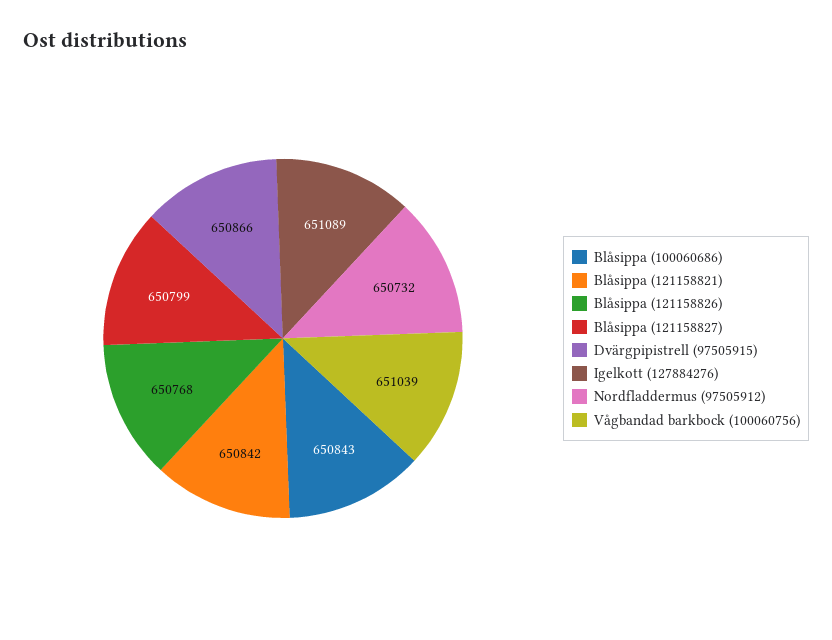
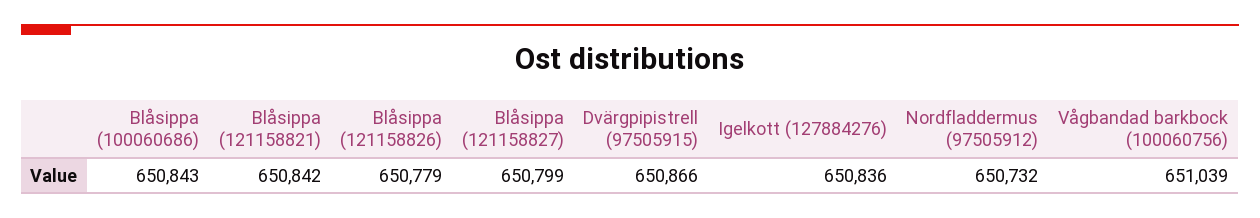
Blåsippa (121158826): 650768 -> 650779
Igelkott (127884276): 651089 -> 650836

